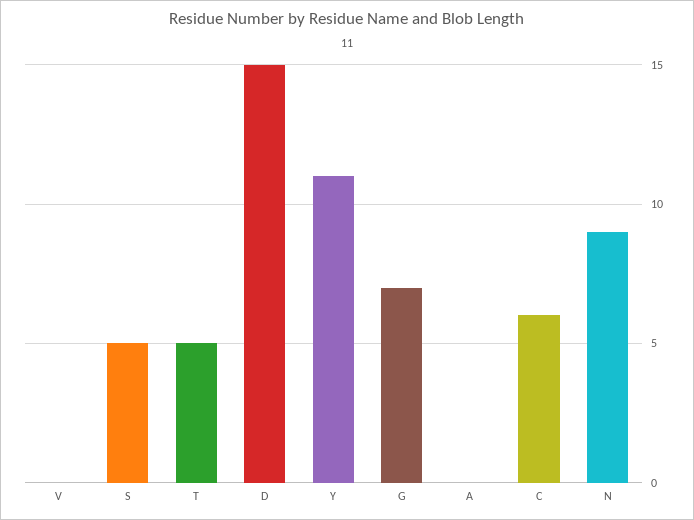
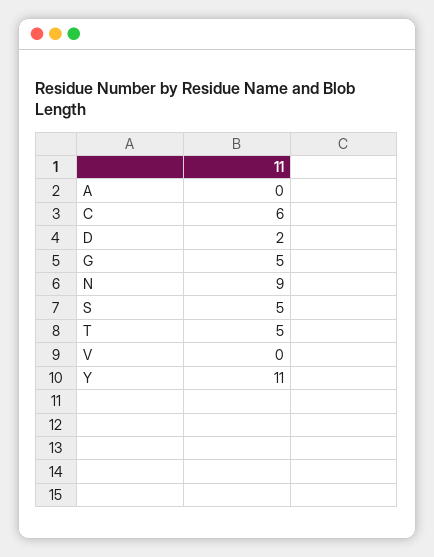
D: 15 -> 2
G: 7 -> 5

